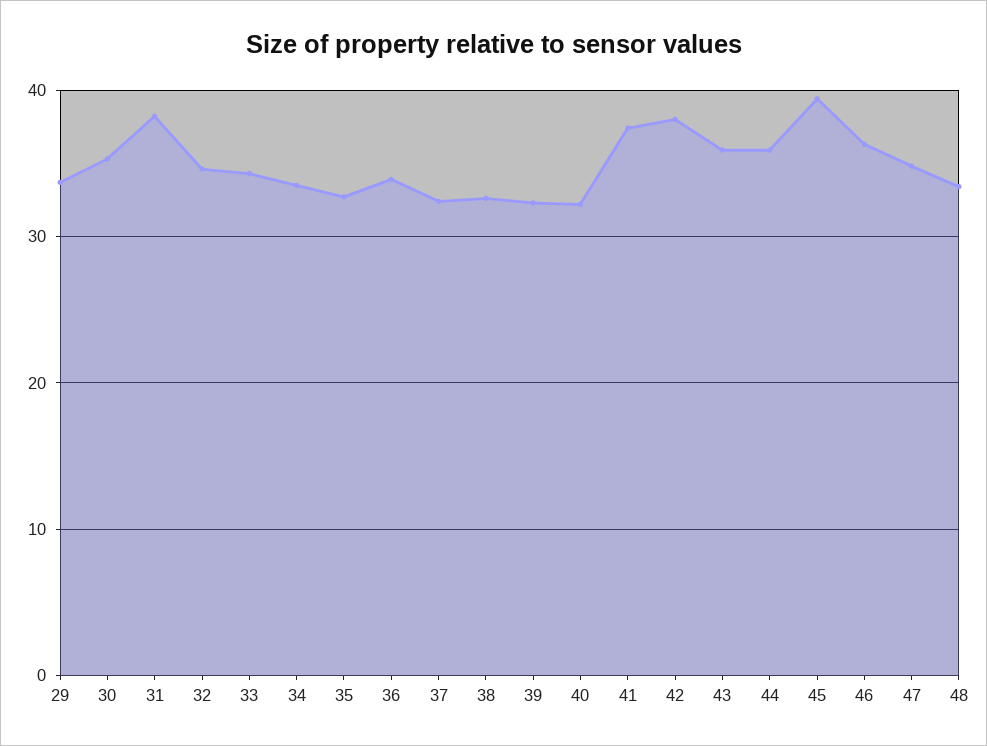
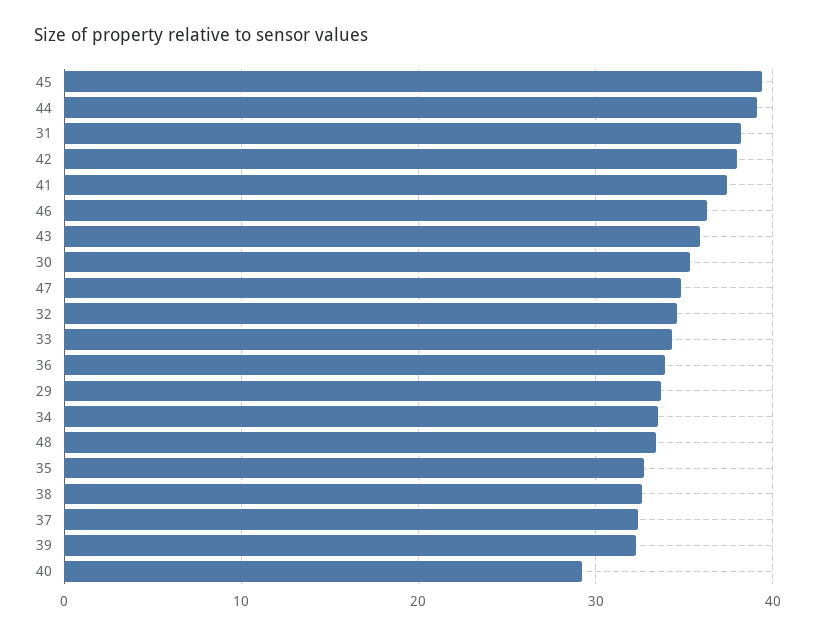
40: 32 -> 29
44: 36 -> 39

